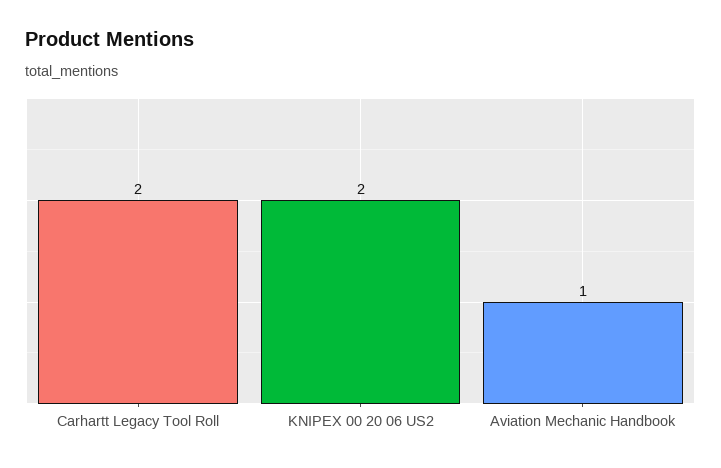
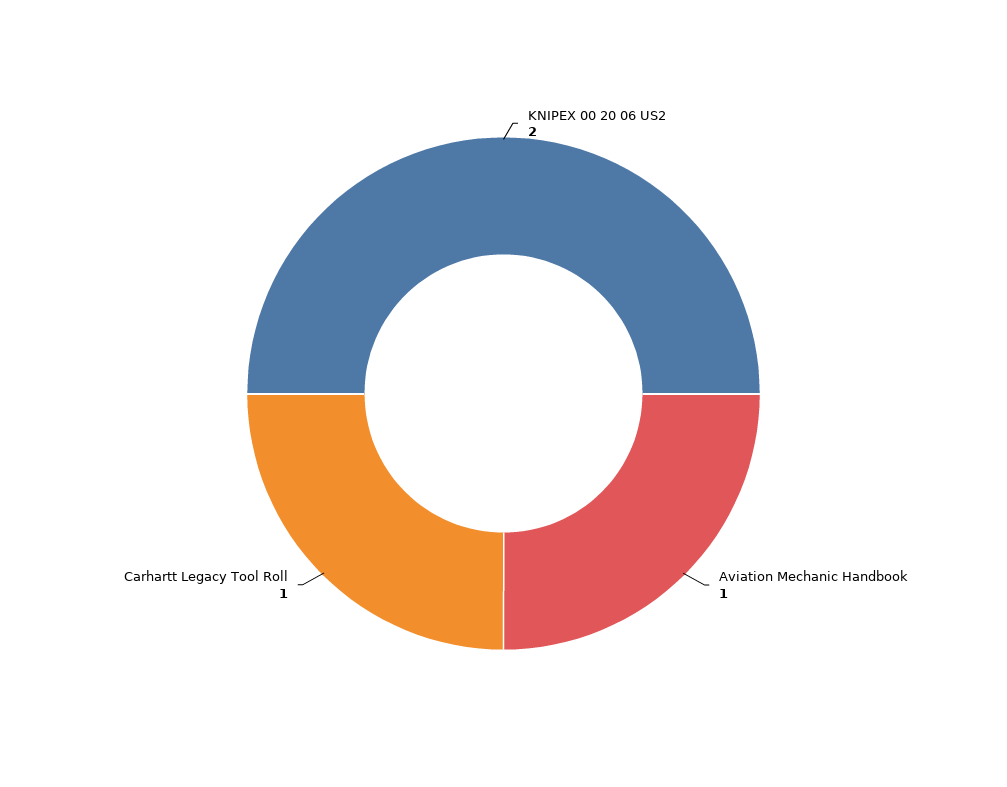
Carhartt Legacy Tool Roll: 2 -> 1

